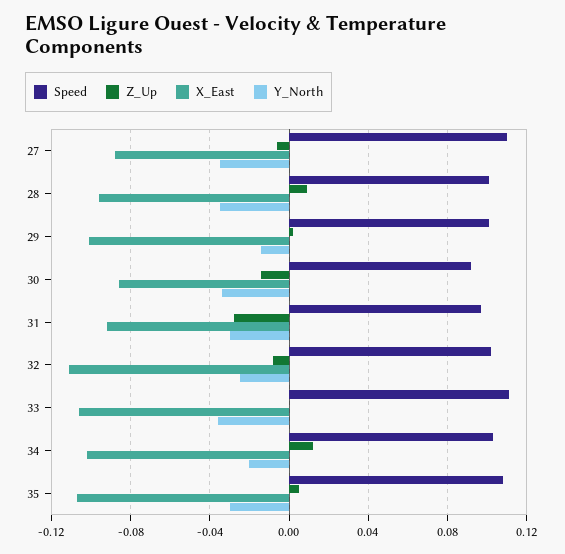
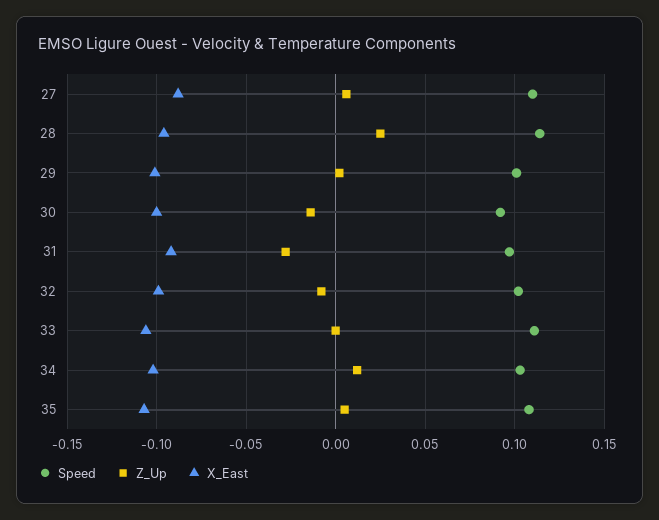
Z_Up, 27: -0.005 -> 0.005
Y_North, 27: -0.035 -> none
Speed, 28: 0.1 -> 0.115
Z_Up, 28: 0.01 -> 0.025
Y_North, 28: -0.035 -> none
Y_North, 29: -0.015 -> none
X_East, 30: -0.085 -> -0.1
Y_North, 30: -0.035 -> none
Y_North, 31: -0.03 -> none
X_East, 32: -0.11 -> -0.1
Y_North, 32: -0.025 -> none
Y_North, 33: -0.035 -> none
Y_North, 34: -0.02 -> none
Y_North, 35: -0.03 -> none

